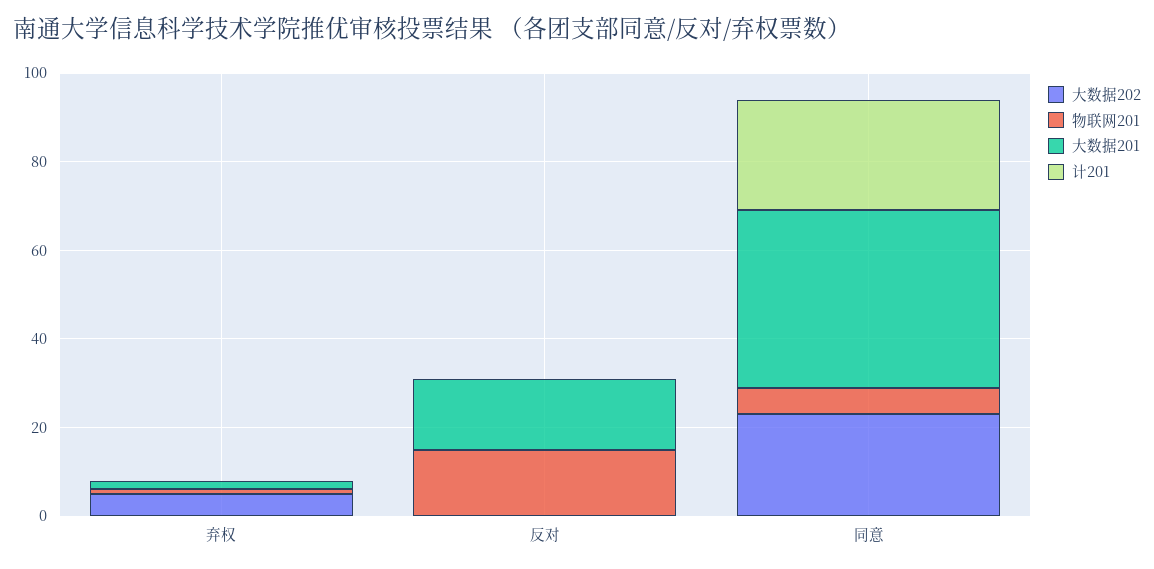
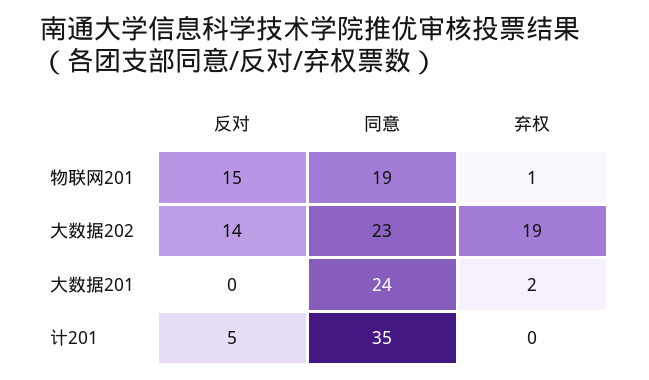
大数据202, 弃权: 5 -> 19
大数据202, 反对: 0 -> 14
大数据201, 反对: 15 -> 0
计201, 反对: 0 -> 5
物联网201, 同意: 5 -> 19
大数据201, 同意: 40 -> 24
计201, 同意: 25 -> 35

